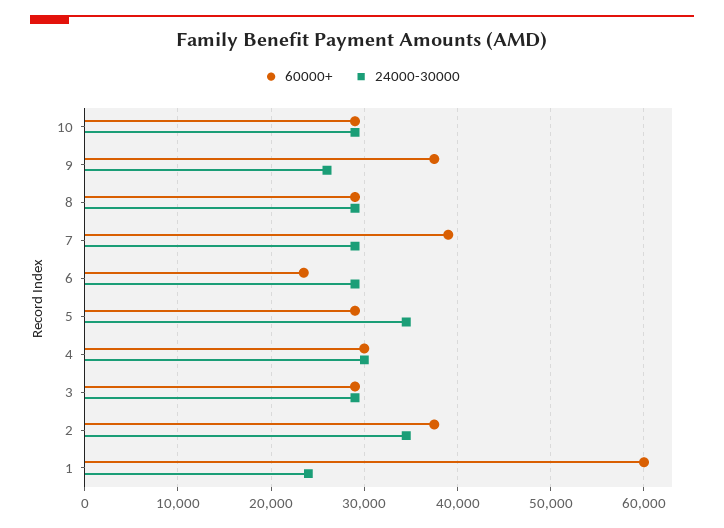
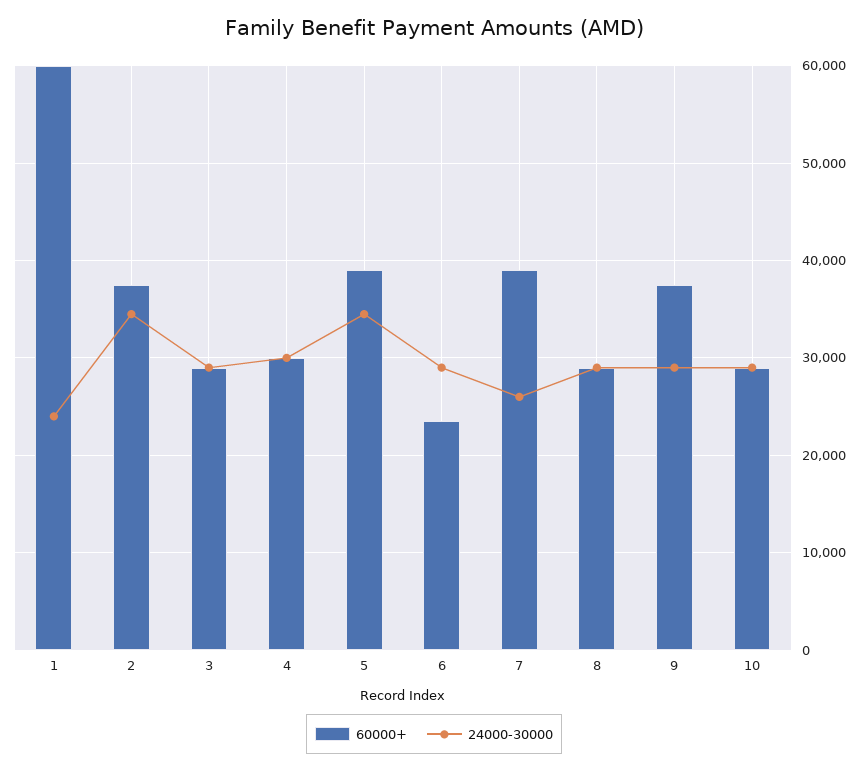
24000-30000, 9: 26000 -> 29000
24000-30000, 7: 29000 -> 26000
60000+, 5: 29000 -> 39000

